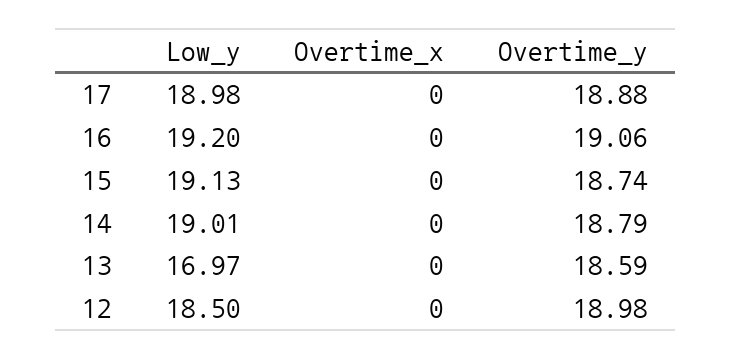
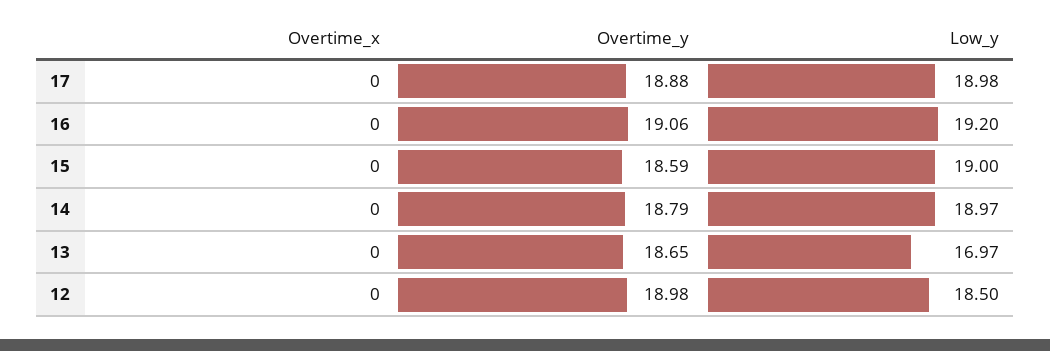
Low_y, 15: 19.13 -> 19
Overtime_y, 15: 18.74 -> 18.59
Low_y, 14: 19.01 -> 18.97
Overtime_y, 13: 18.59 -> 18.65

